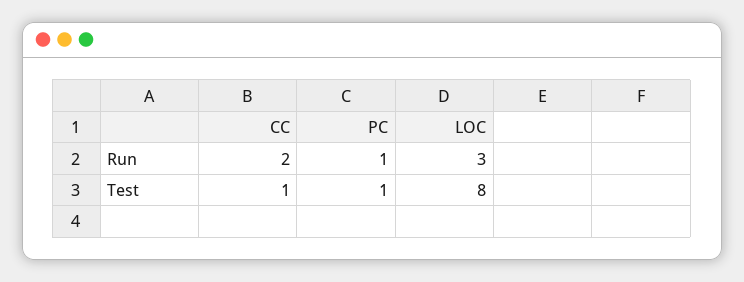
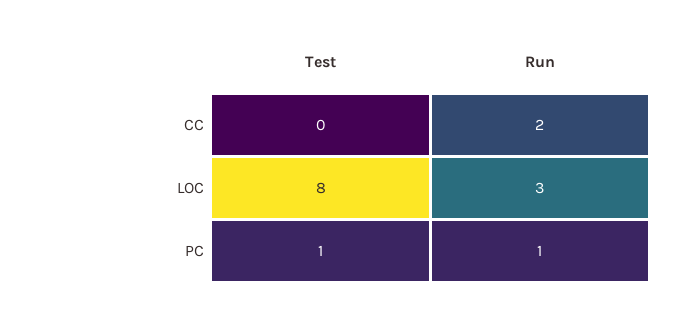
CC, Test: 1 -> 0

